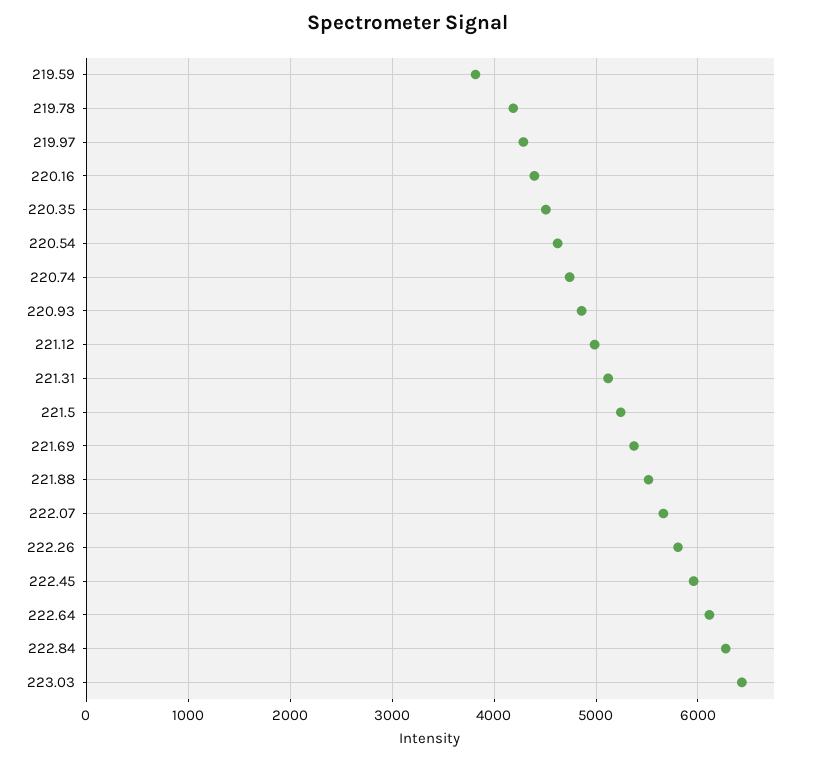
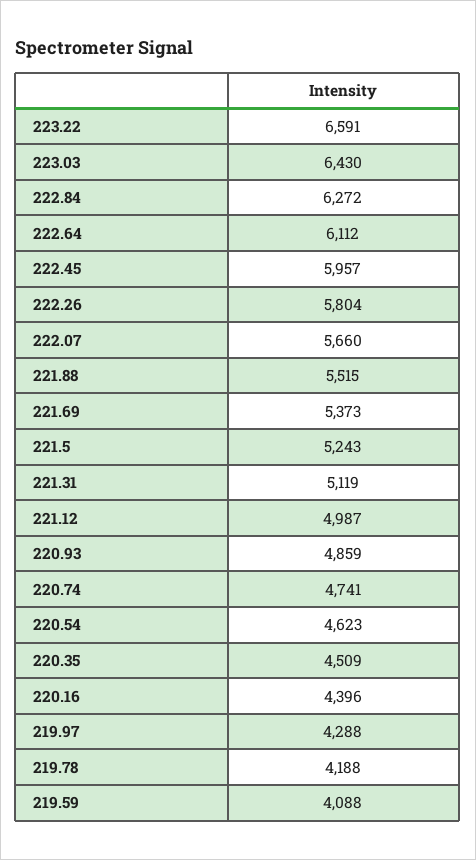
219.59: 3800 -> 4088
223.22: none -> 6591

